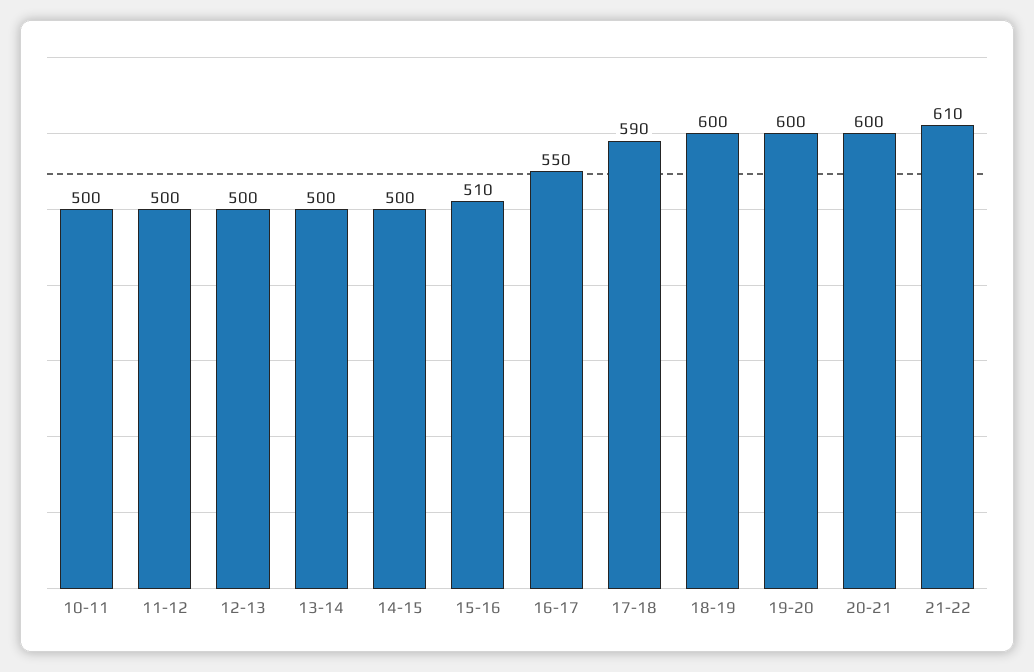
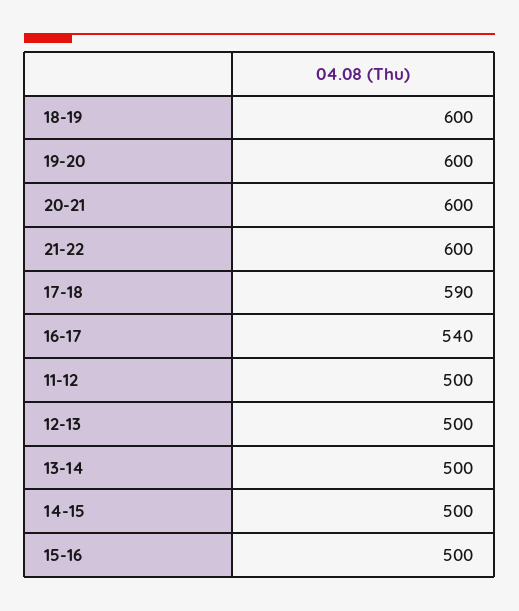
10-11: 500 -> none
15-16: 510 -> 500
16-17: 550 -> 540
21-22: 610 -> 600

